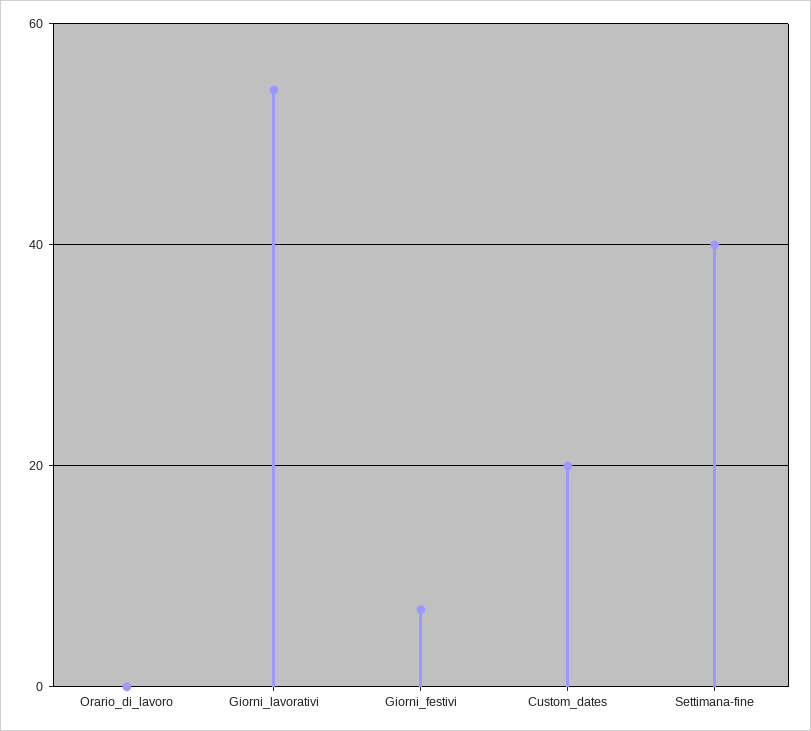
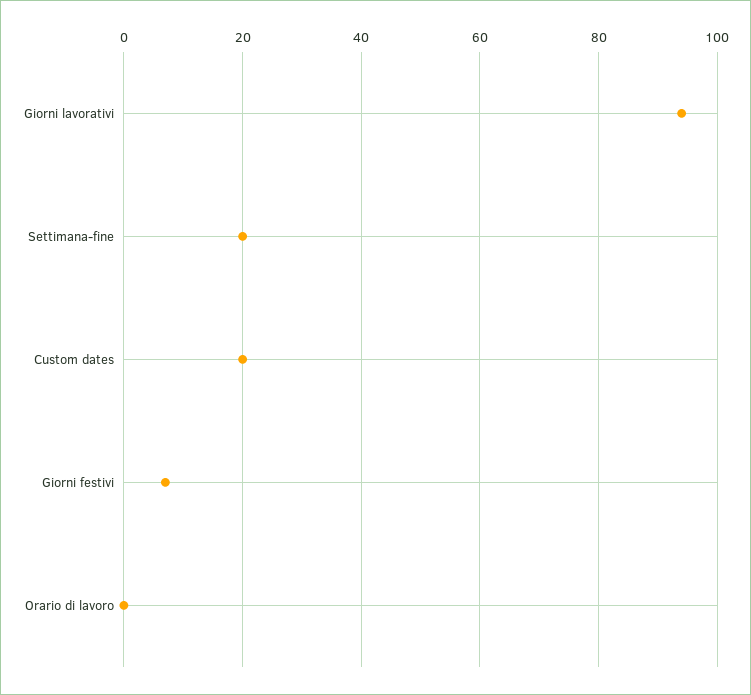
Giorni_lavorativi: 55 -> 95
Settimana-fine: 40 -> 20

